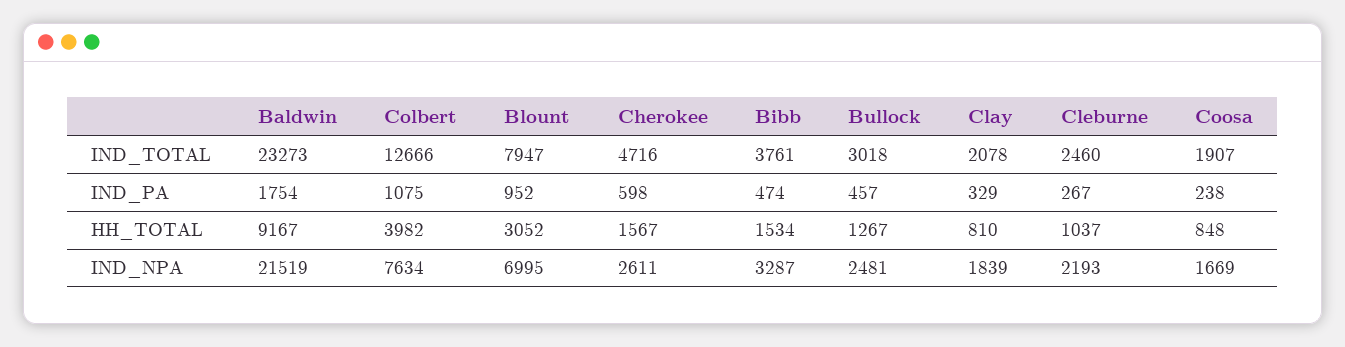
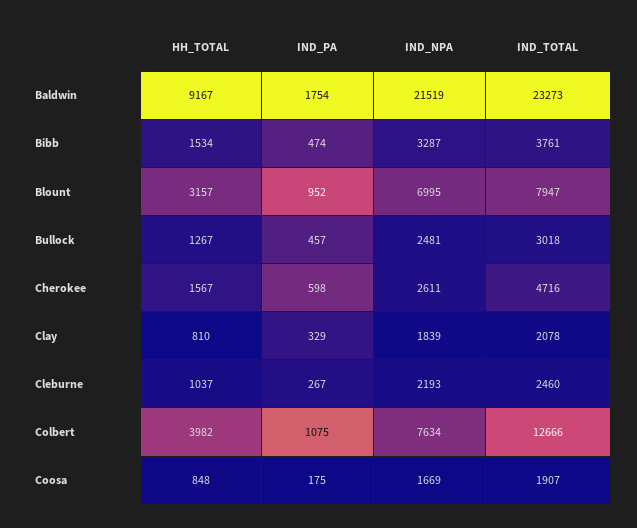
Coosa, IND_PA: 238 -> 175
Blount, HH_TOTAL: 3052 -> 3157

